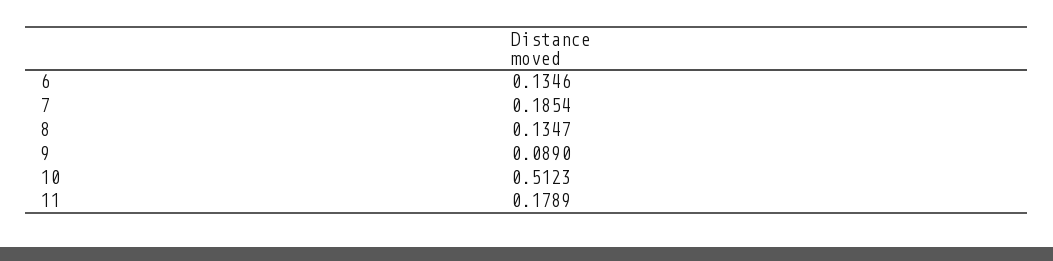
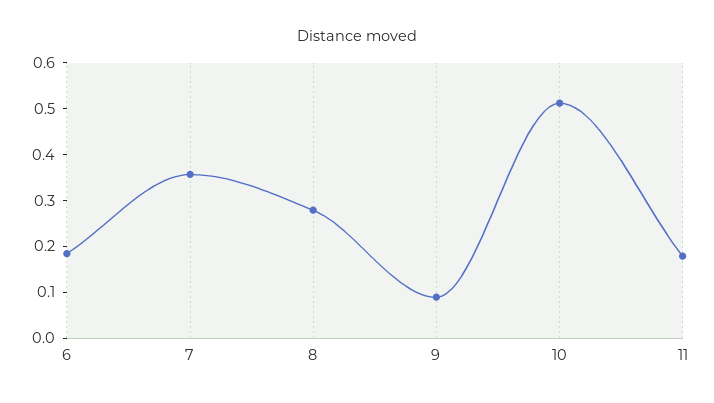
6: 0.1346 -> 0.18
7: 0.1854 -> 0.36
8: 0.1347 -> 0.28

